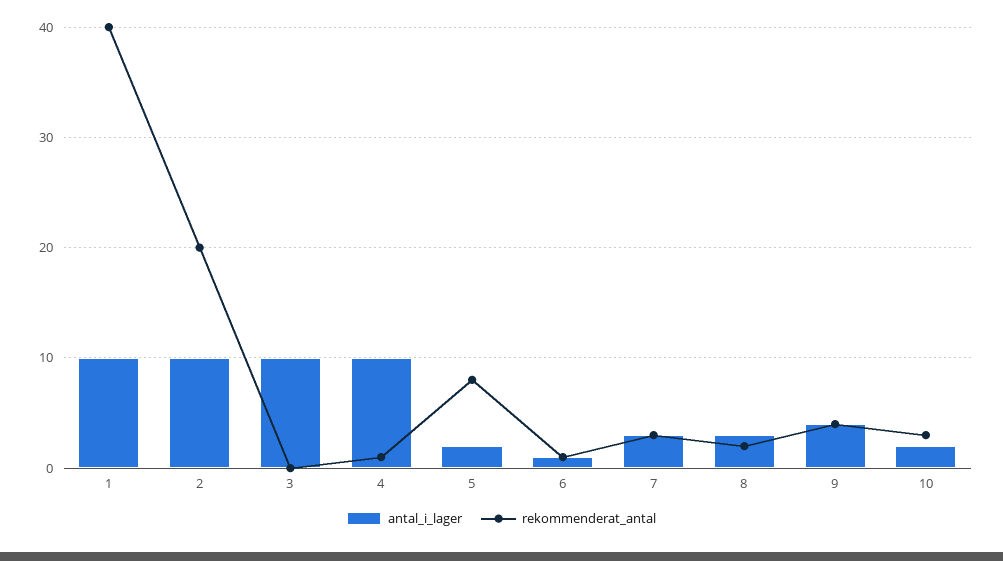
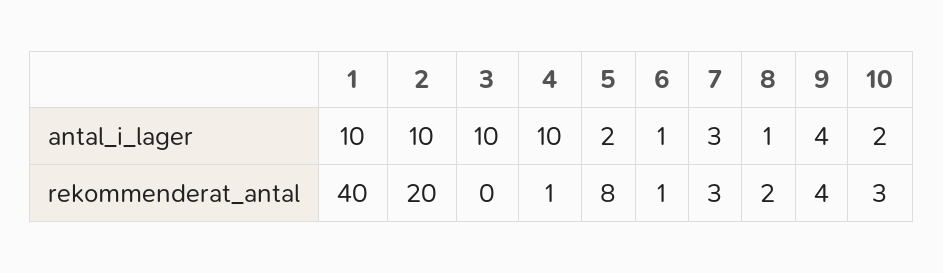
antal_i_lager, 8: 3 -> 1

